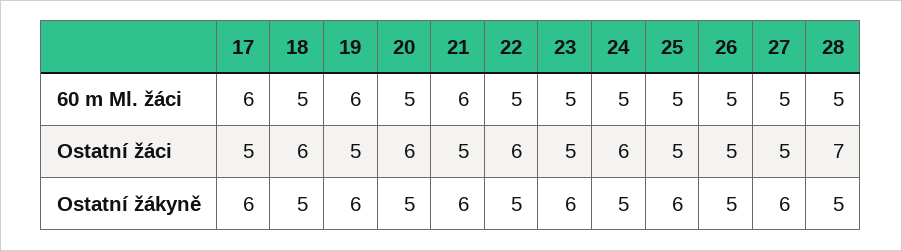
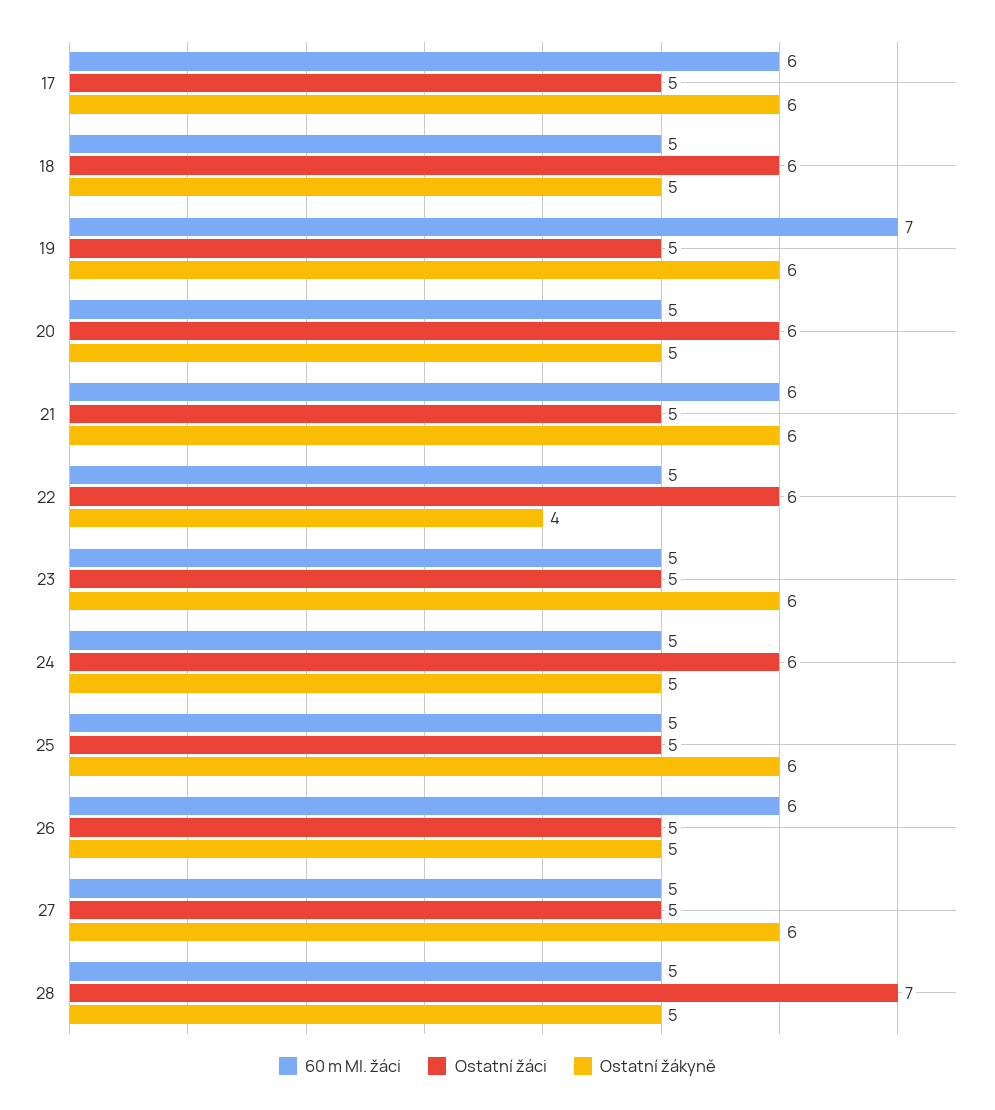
60 m Ml. žáci, 19: 6 -> 7
60 m Ml. žáci, 26: 5 -> 6
Ostatní žákyně, 22: 5 -> 4

